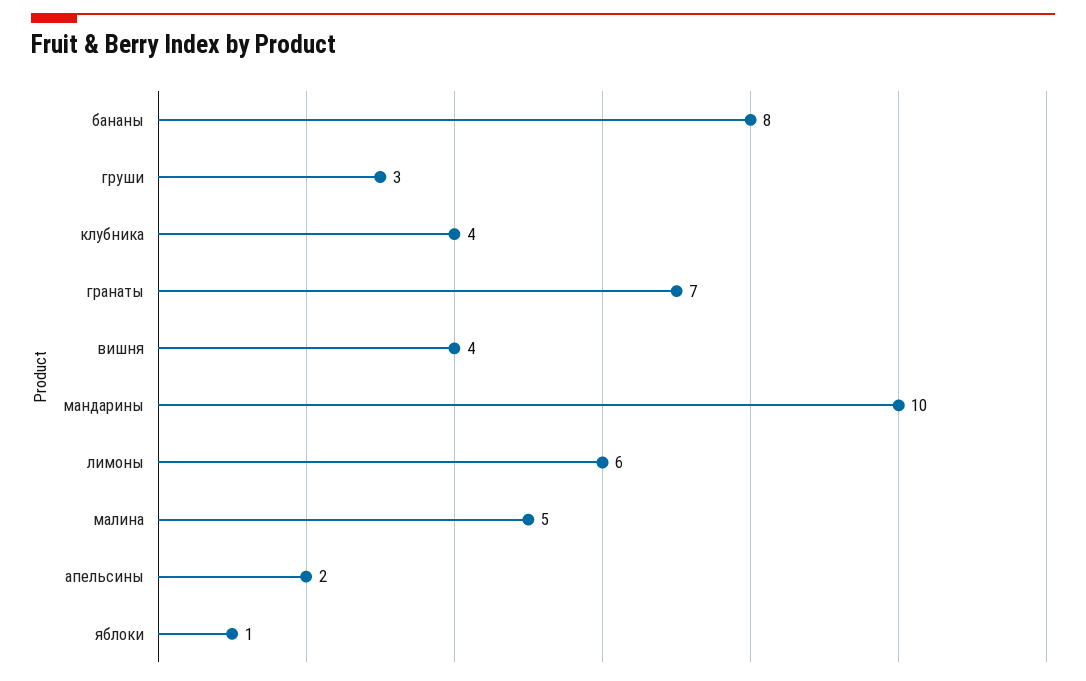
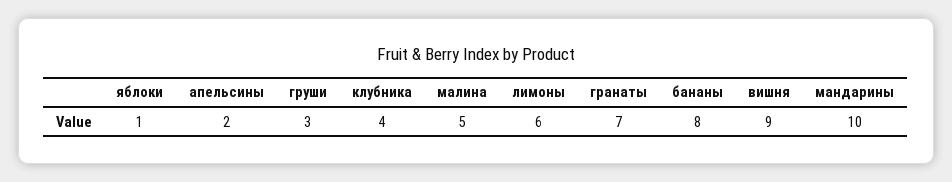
вишня: 4 -> 9

